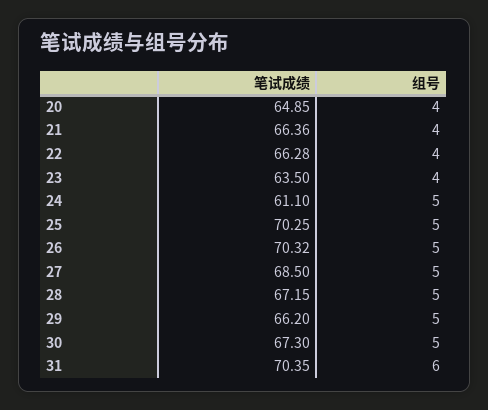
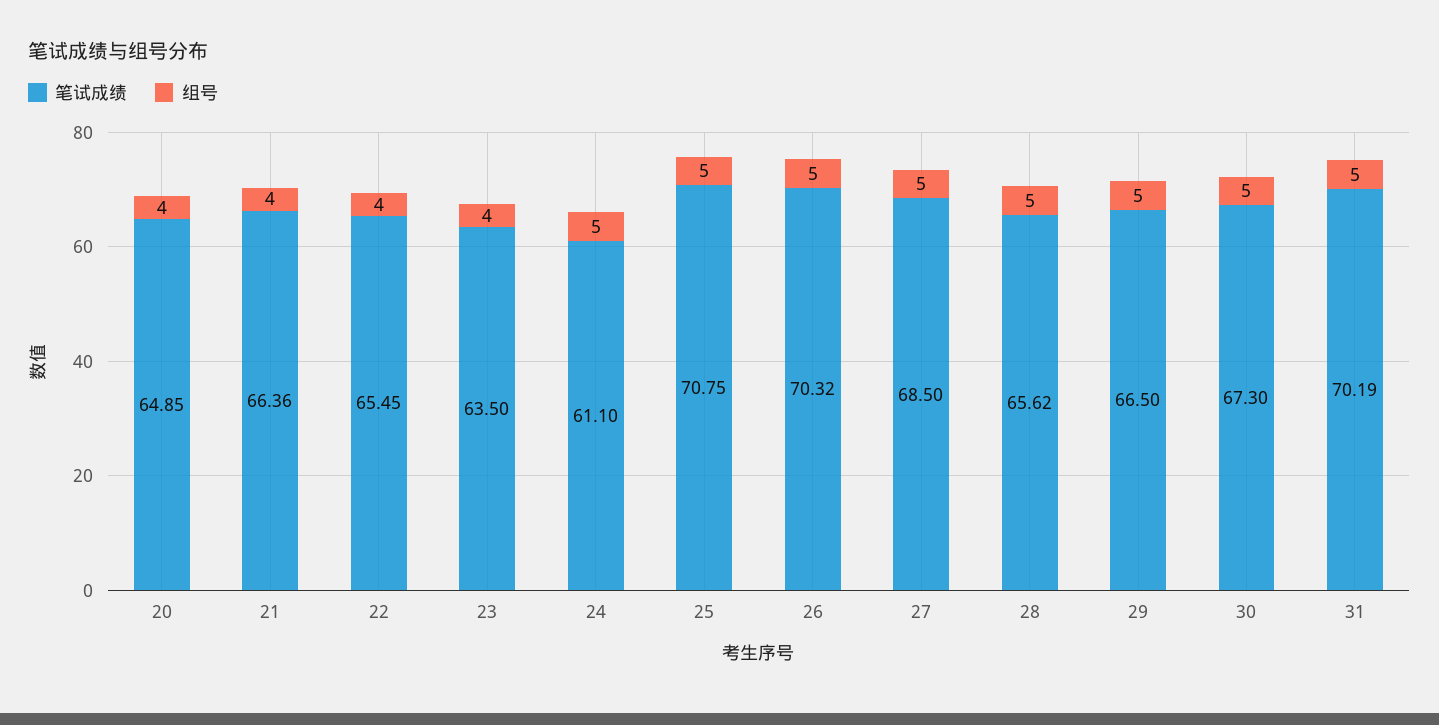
笔试成绩, 22: 66.28 -> 65.45
笔试成绩, 25: 70.25 -> 70.75
笔试成绩, 28: 67.15 -> 65.62
笔试成绩, 29: 66.2 -> 66.5
笔试成绩, 31: 70.35 -> 70.19
组号, 31: 6 -> 5

